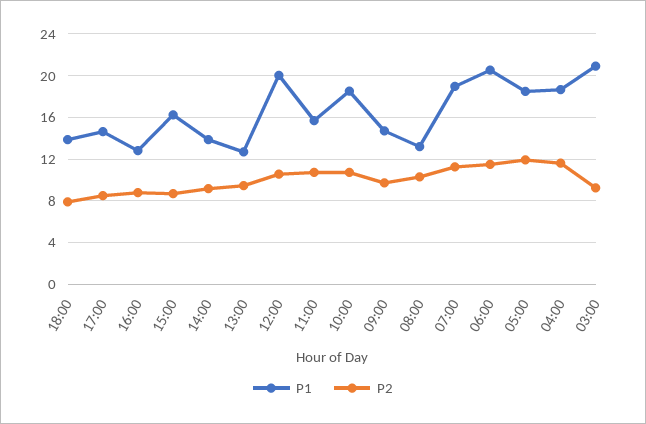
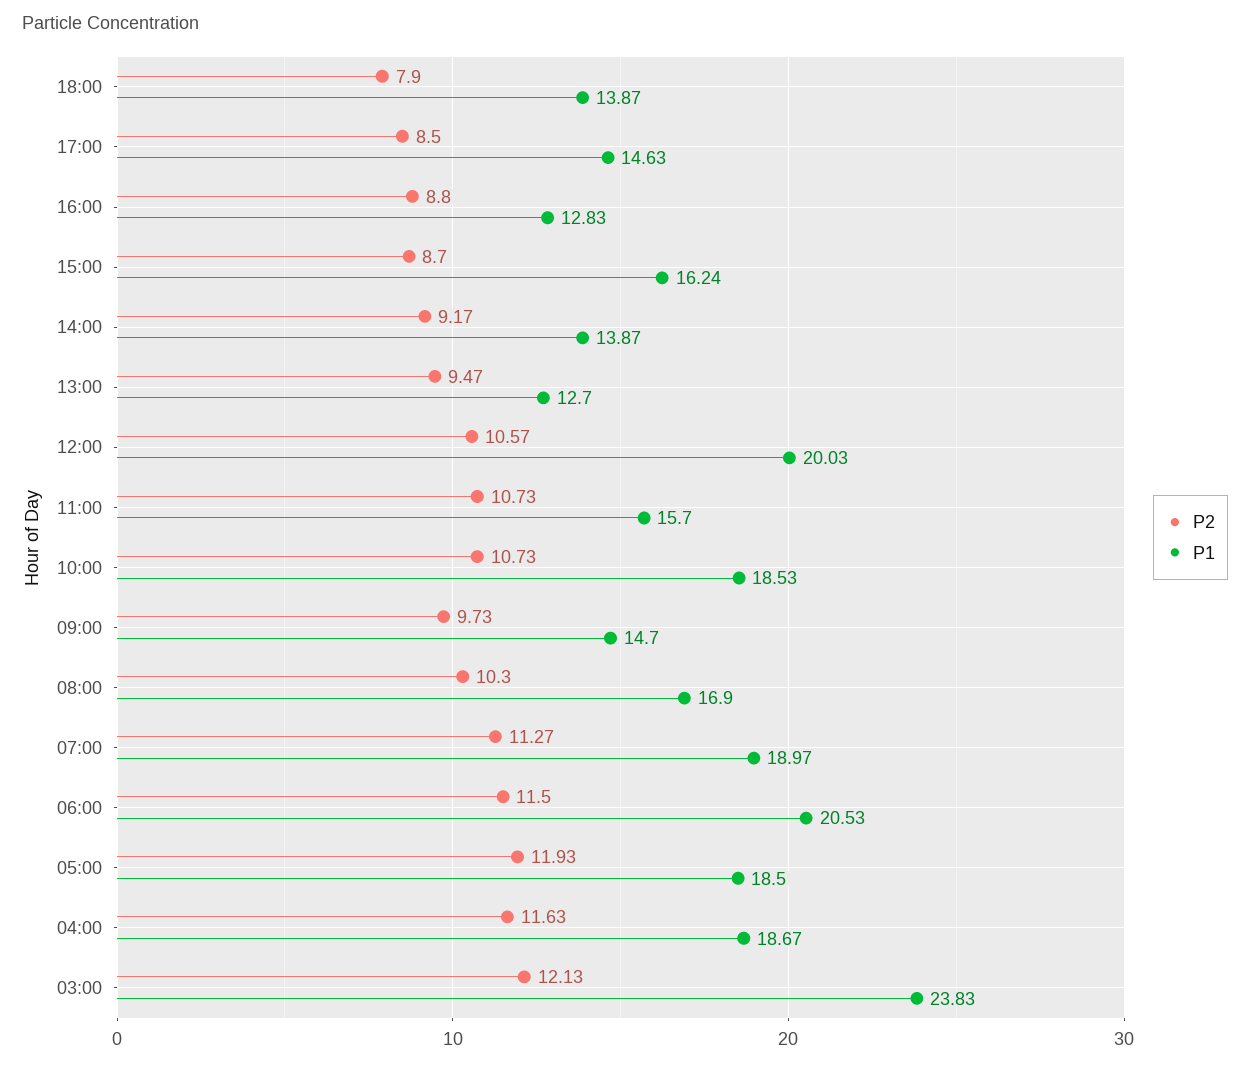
P1, 08:00: 13 -> 16.9
P1, 03:00: 21 -> 23.83
P2, 03:00: 9 -> 12.13

